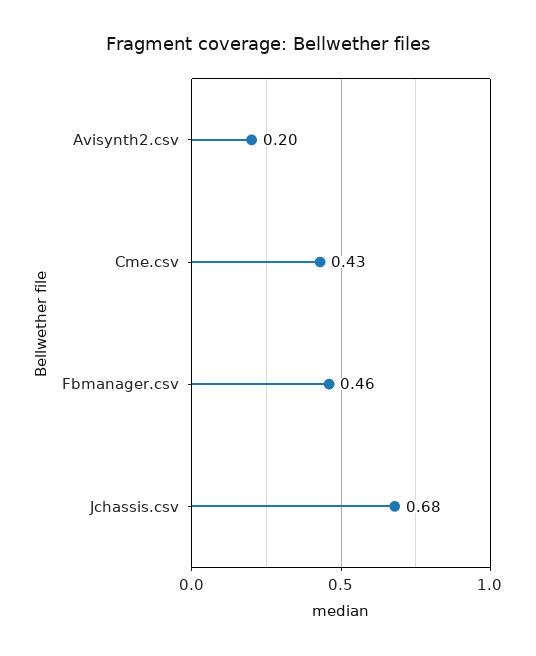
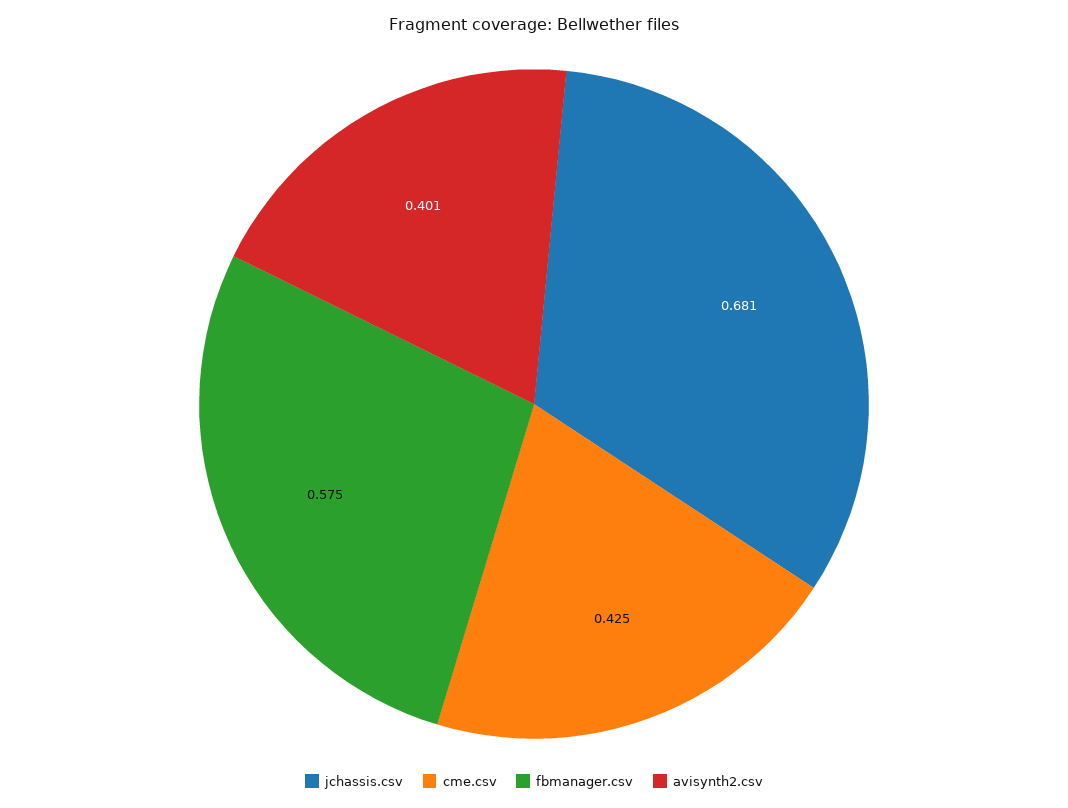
Avisynth2.csv: 0.2 -> 0.401
Fbmanager.csv: 0.46 -> 0.575

